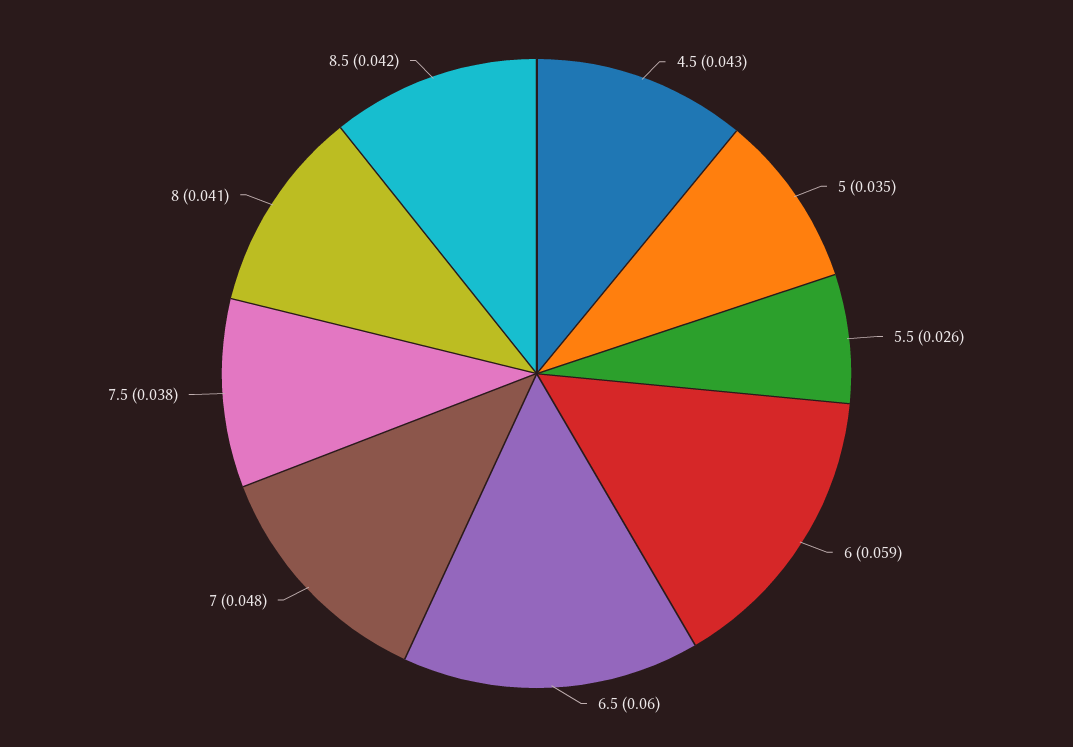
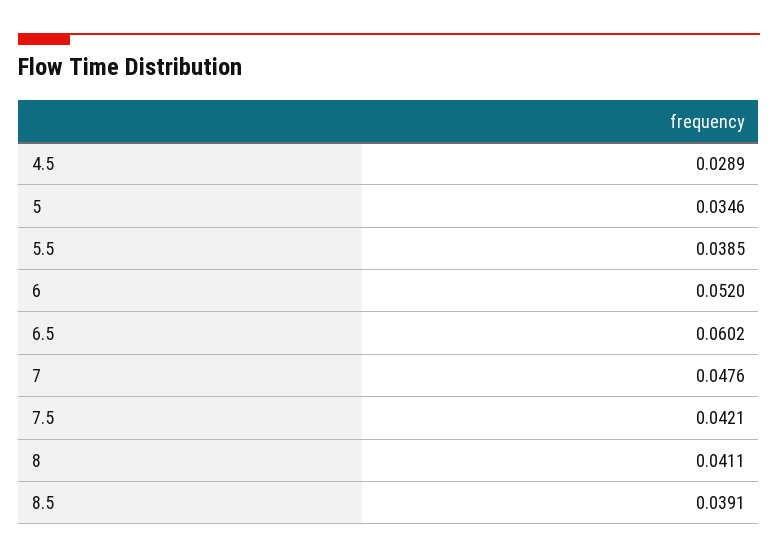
4.5: 0.043 -> 0.0289
5.5: 0.026 -> 0.0385
6: 0.059 -> 0.052
7.5: 0.038 -> 0.0421
8.5: 0.042 -> 0.0391

